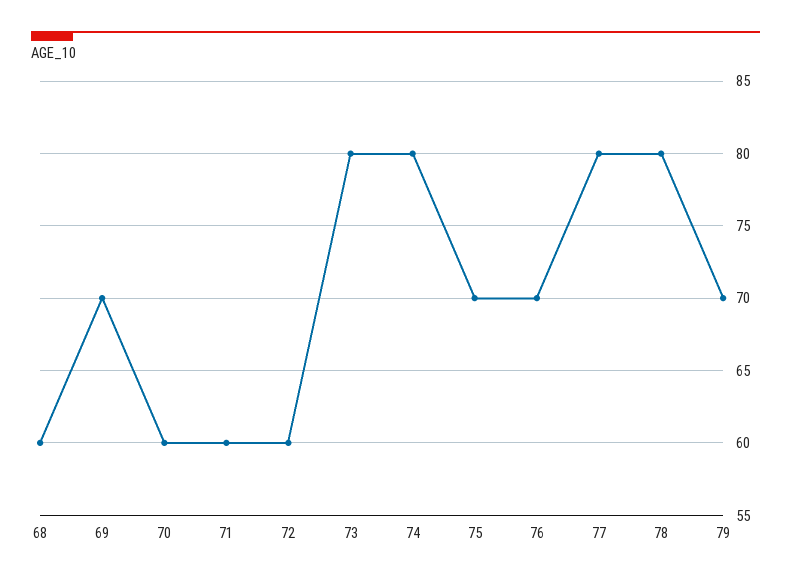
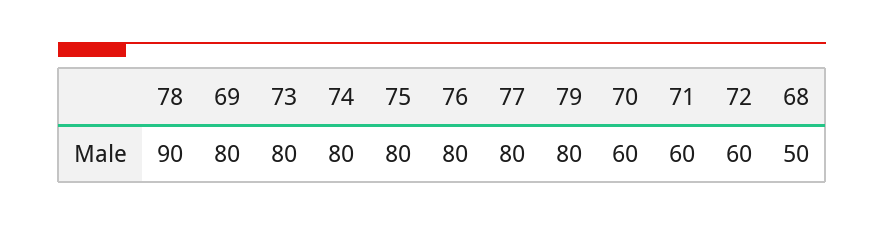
68: 60 -> 50
69: 70 -> 80
75: 70 -> 80
76: 70 -> 80
78: 80 -> 90
79: 70 -> 80

